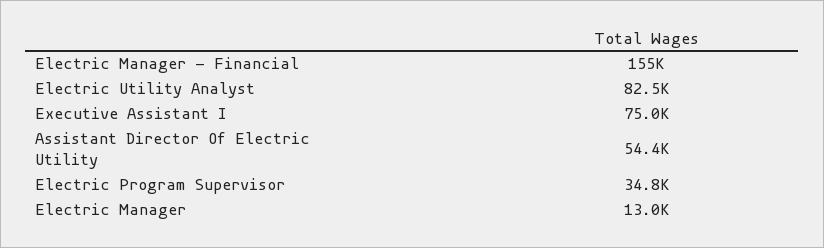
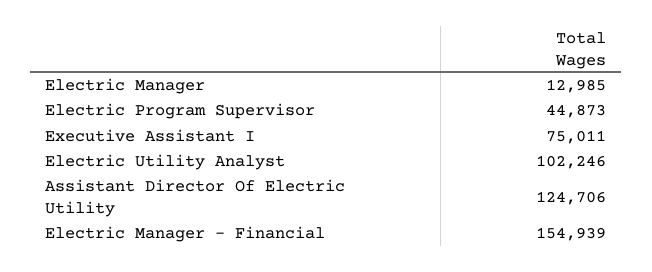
Electric Utility Analyst: 82500 -> 102246
Assistant Director Of Electric Utility: 54400 -> 124706
Electric Program Supervisor: 34800 -> 44873

